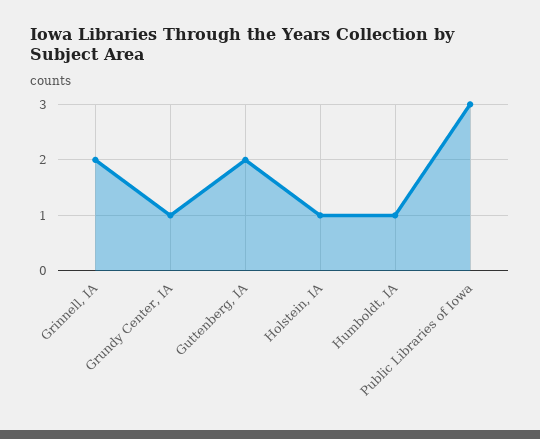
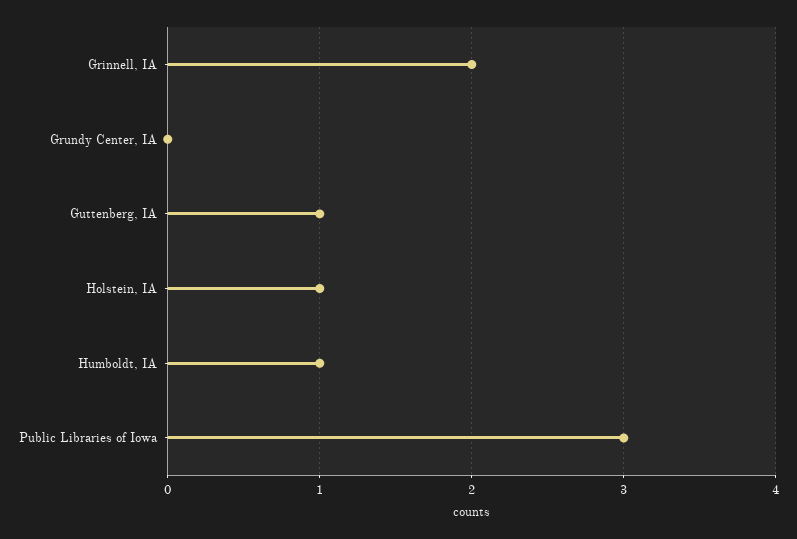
Grundy Center, IA: 1 -> 0
Guttenberg, IA: 2 -> 1

